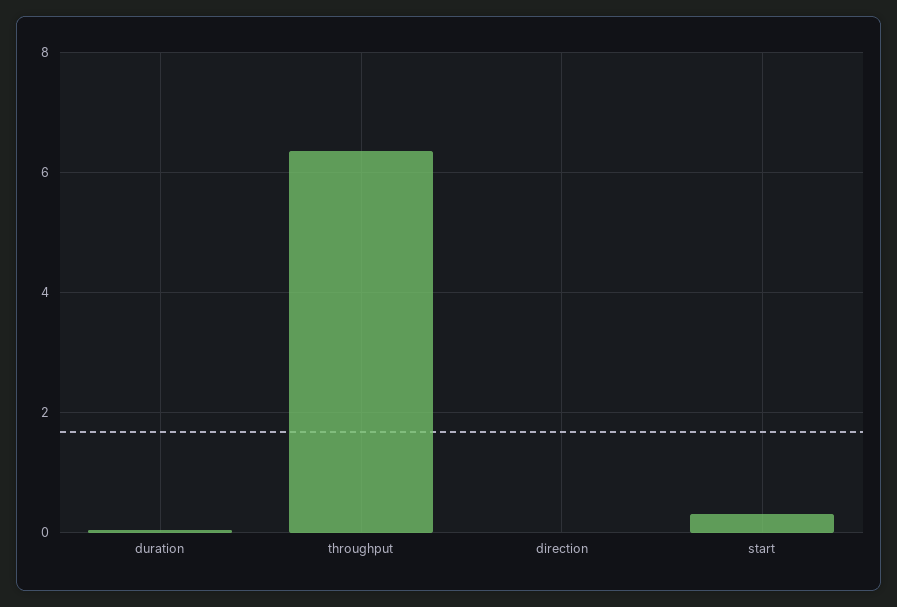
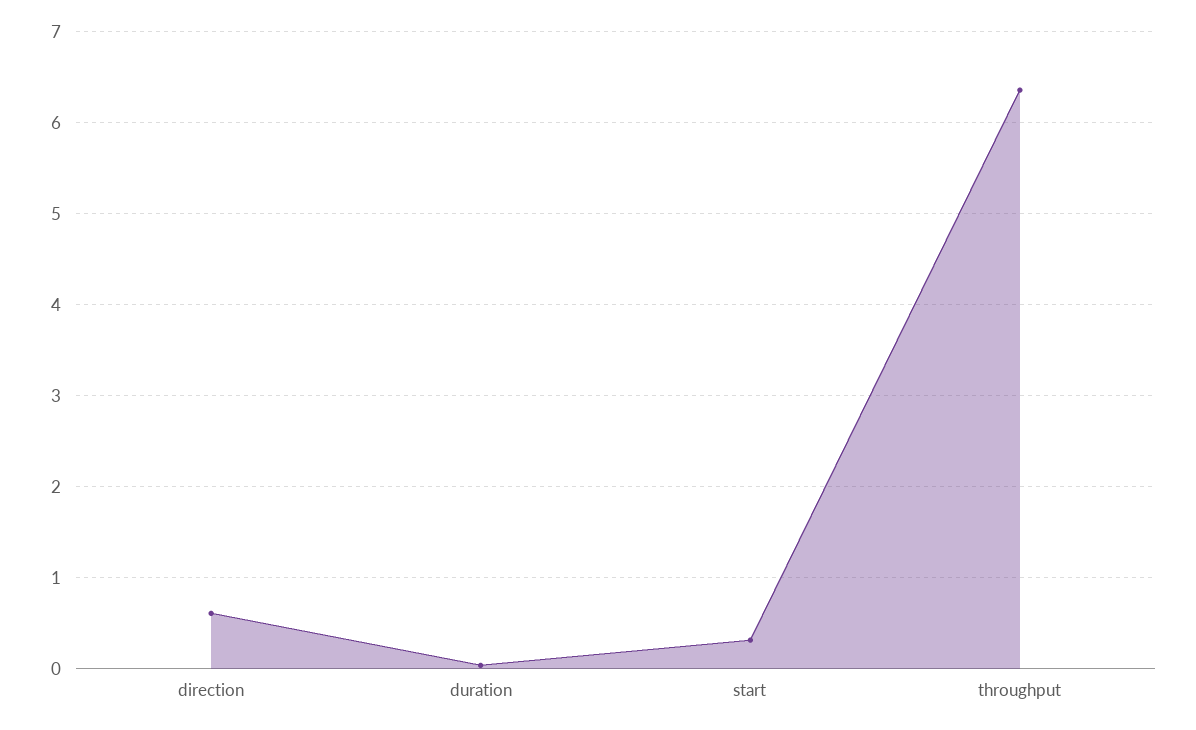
direction: 0 -> 0.6

